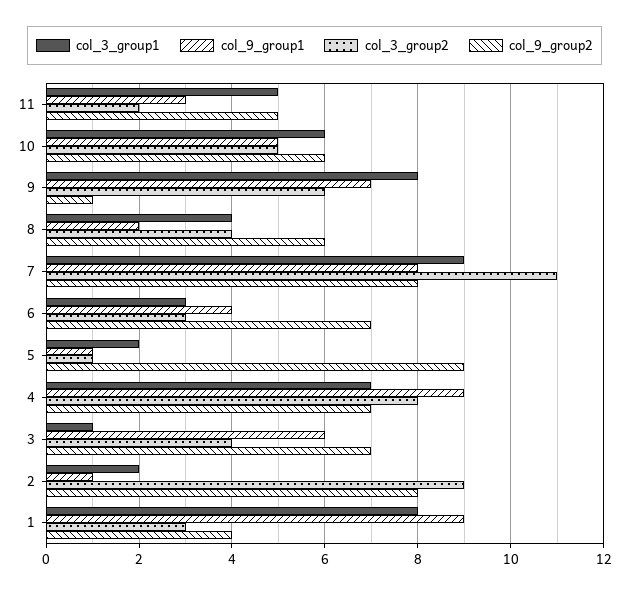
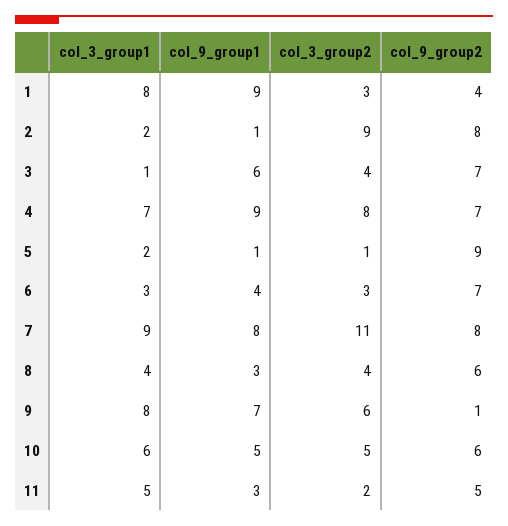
col_9_group1, 8: 2 -> 3

